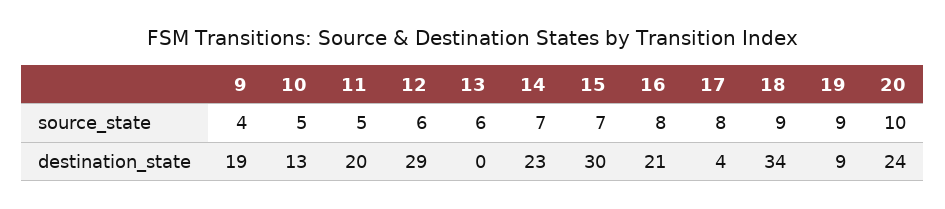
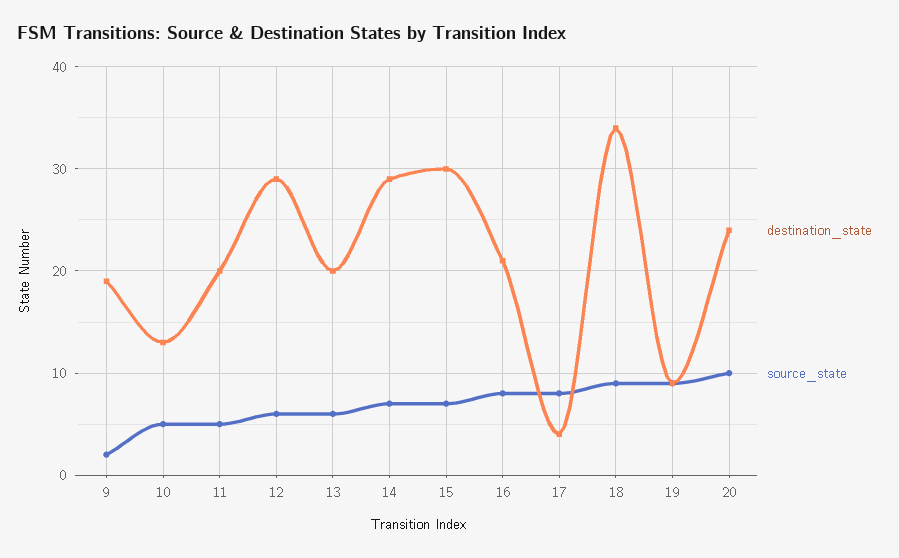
source_state, 9: 4 -> 2
destination_state, 13: 0 -> 20
destination_state, 14: 23 -> 29

